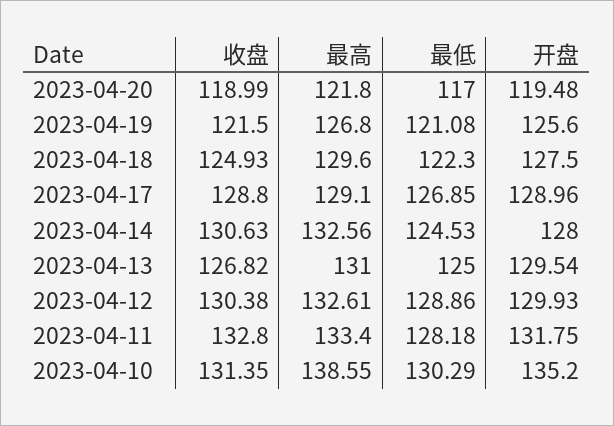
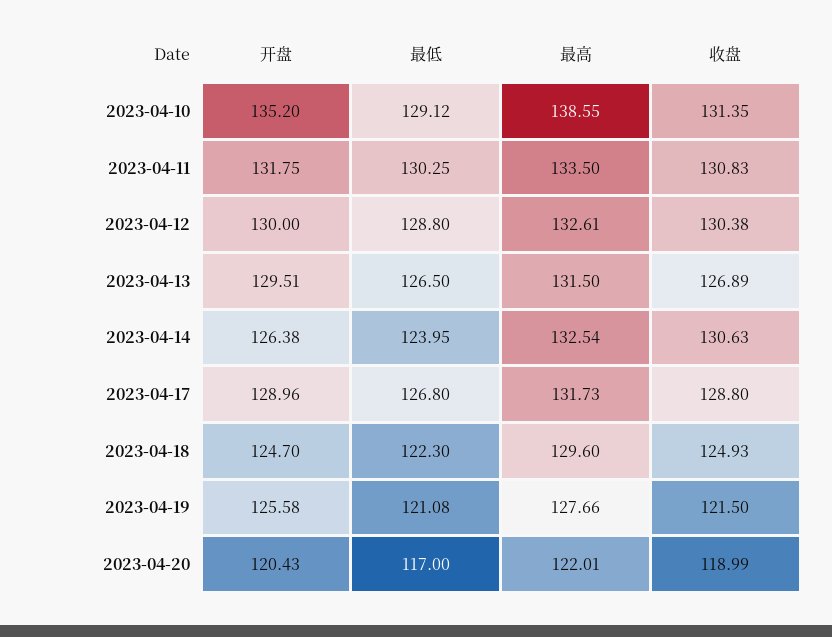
最高, 2023-04-20: 121.8 -> 122.01
开盘, 2023-04-20: 119.48 -> 120.43
最高, 2023-04-19: 126.8 -> 127.66
开盘, 2023-04-19: 125.6 -> 125.58
开盘, 2023-04-18: 127.5 -> 124.7
最高, 2023-04-17: 129.1 -> 131.73
最低, 2023-04-17: 126.85 -> 126.8
最高, 2023-04-14: 132.56 -> 132.54
最低, 2023-04-14: 124.53 -> 123.95
开盘, 2023-04-14: 128 -> 126.38
收盘, 2023-04-13: 126.82 -> 126.89
最高, 2023-04-13: 131 -> 131.5
最低, 2023-04-13: 125 -> 126.5
开盘, 2023-04-13: 129.54 -> 129.51
最低, 2023-04-12: 128.86 -> 128.8
开盘, 2023-04-12: 129.93 -> 130
收盘, 2023-04-11: 132.8 -> 130.83
最高, 2023-04-11: 133.4 -> 133.5
最低, 2023-04-11: 128.18 -> 130.25
最低, 2023-04-10: 130.29 -> 129.12

